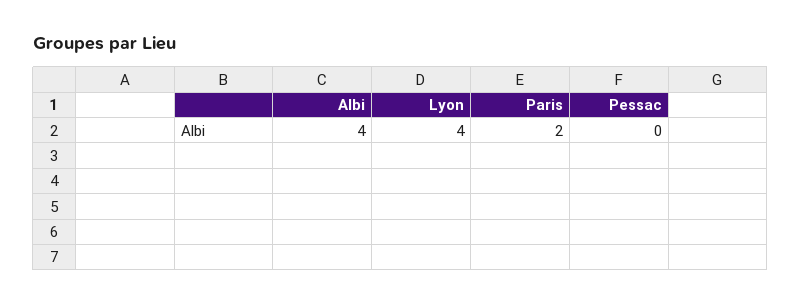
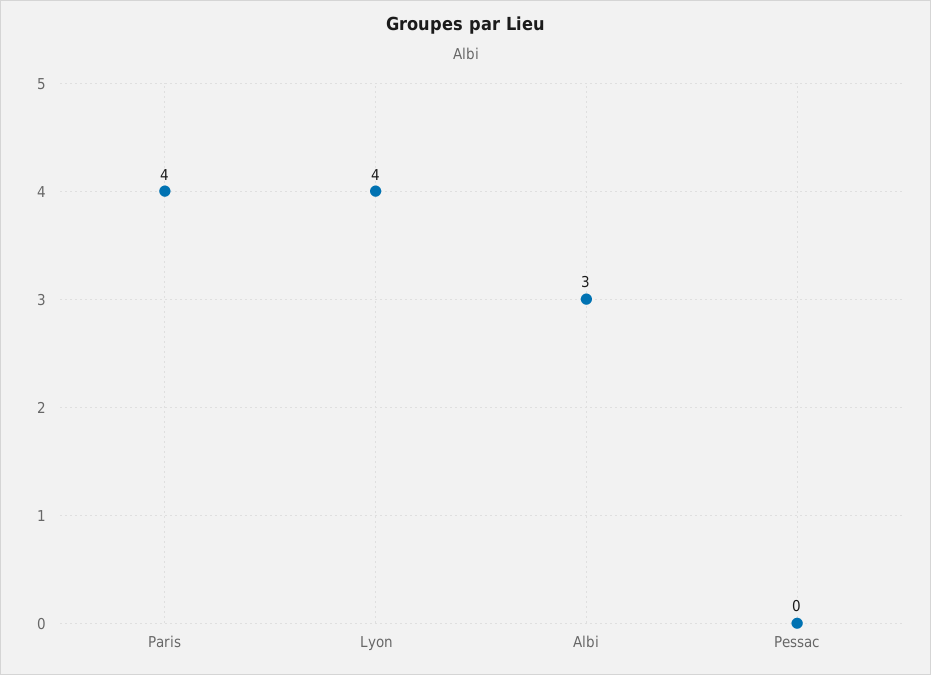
Albi: 4 -> 3
Paris: 2 -> 4

